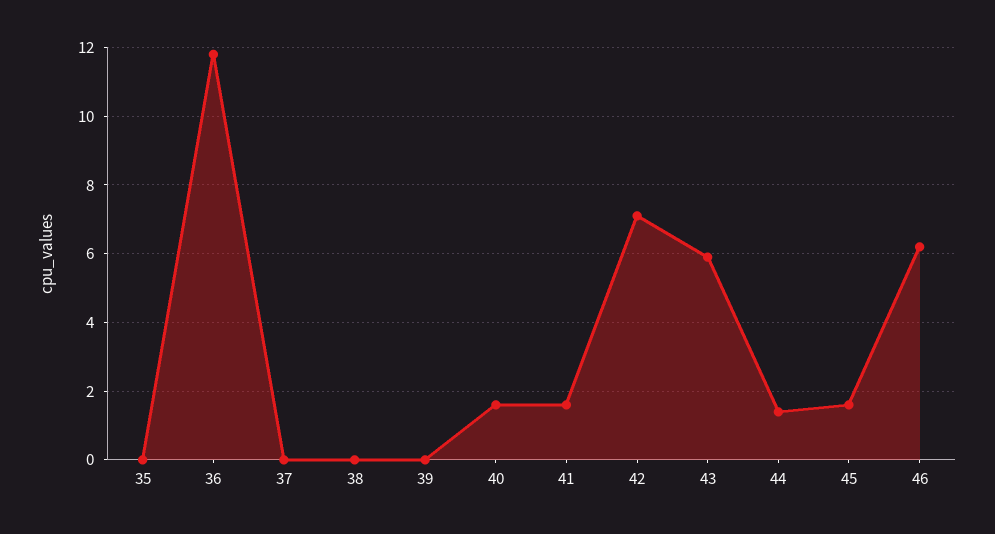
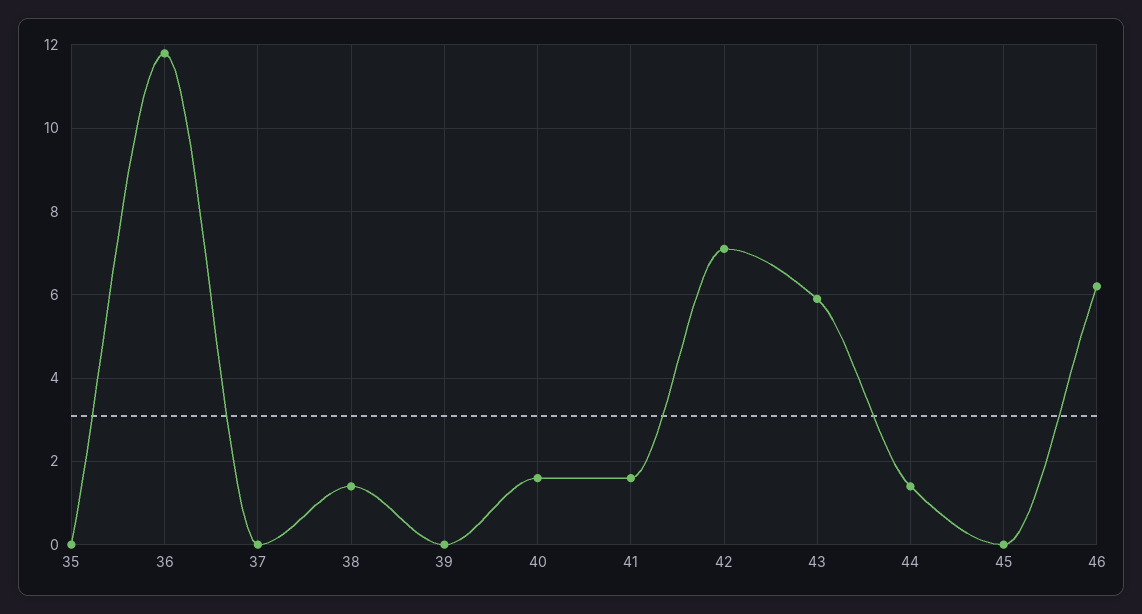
38: 0 -> 1.5
45: 1.5 -> 0

